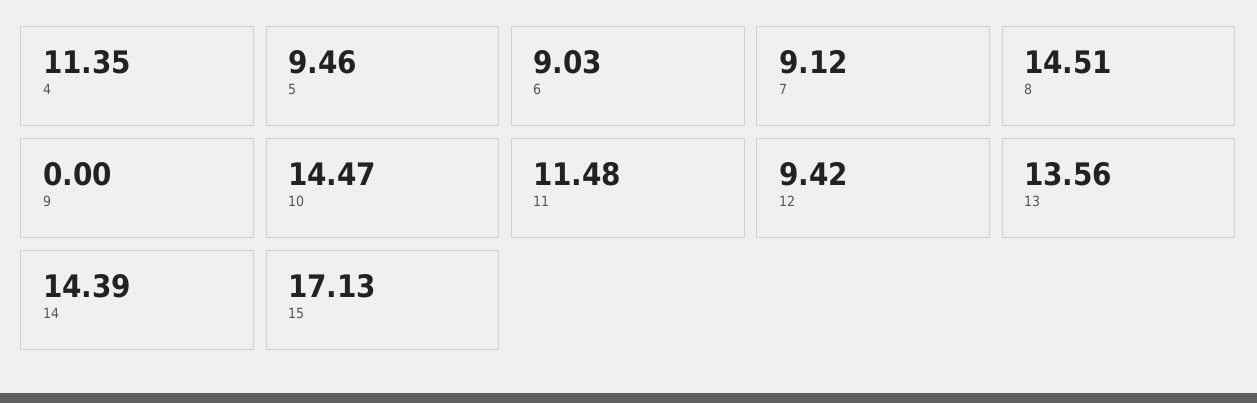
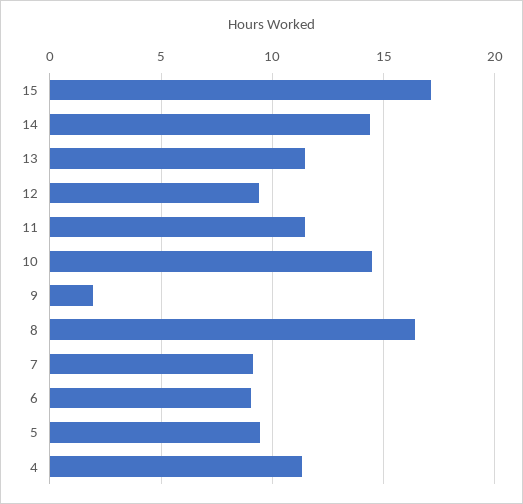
8: 14.51 -> 16.5
9: 0 -> 2
13: 13.56 -> 11.5

